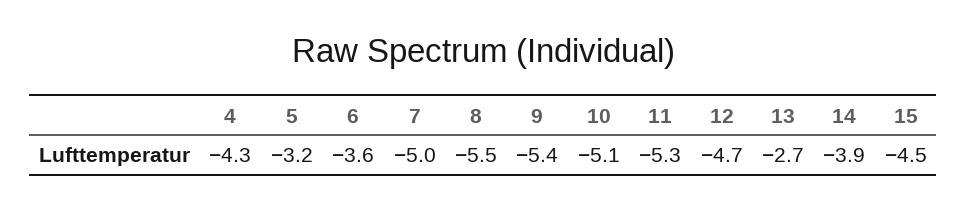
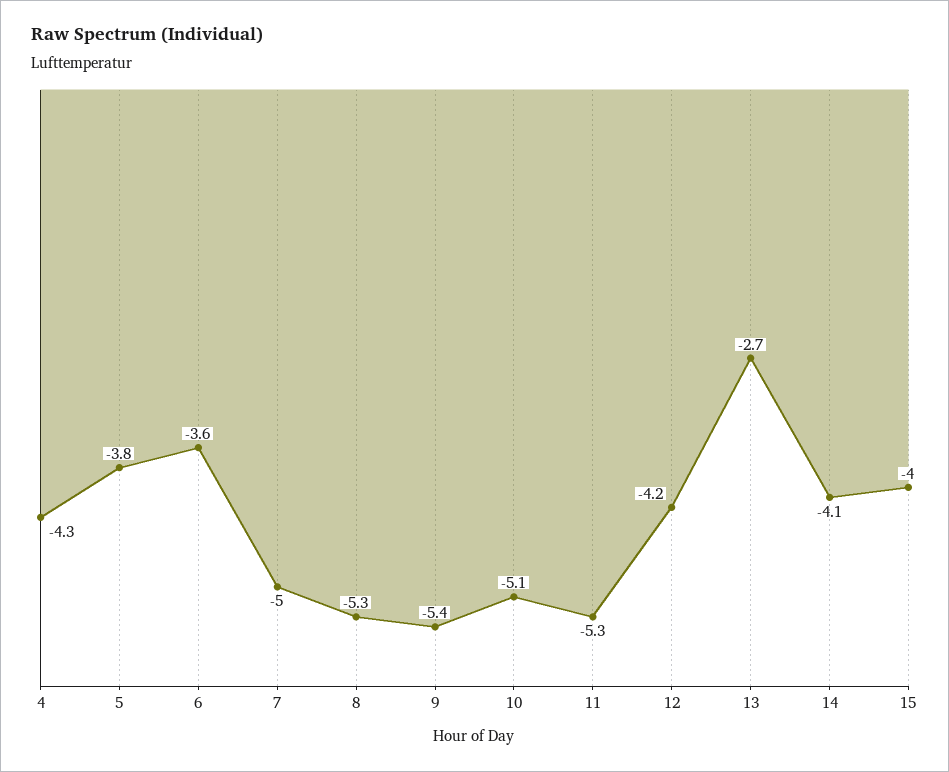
5: -3.2 -> -3.8
8: -5.5 -> -5.3
12: -4.7 -> -4.2
14: -3.9 -> -4.1
15: -4.5 -> -4

